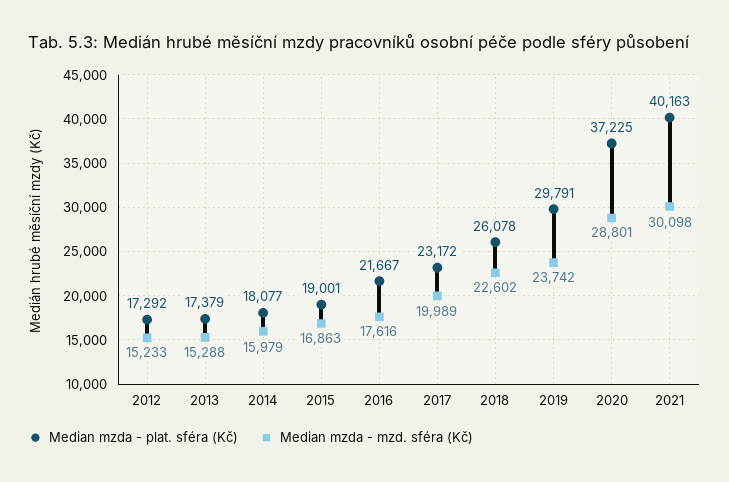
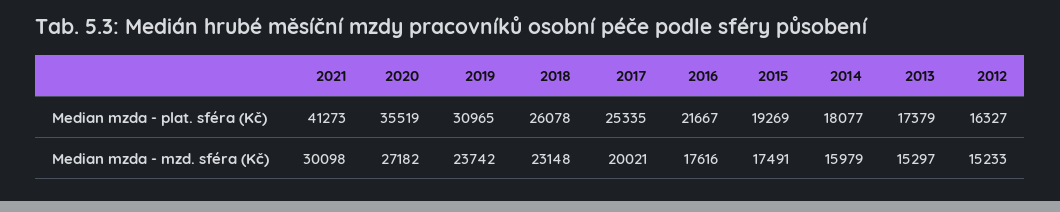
Median mzda - plat. sféra (Kč), 2012: 17292 -> 16327
Median mzda - mzd. sféra (Kč), 2013: 15288 -> 15297
Median mzda - plat. sféra (Kč), 2015: 19001 -> 19269
Median mzda - mzd. sféra (Kč), 2015: 16863 -> 17491
Median mzda - plat. sféra (Kč), 2017: 23172 -> 25335
Median mzda - mzd. sféra (Kč), 2017: 19989 -> 20021
Median mzda - mzd. sféra (Kč), 2018: 22602 -> 23148
Median mzda - plat. sféra (Kč), 2019: 29791 -> 30965
Median mzda - plat. sféra (Kč), 2020: 37225 -> 35519
Median mzda - mzd. sféra (Kč), 2020: 28801 -> 27182
Median mzda - plat. sféra (Kč), 2021: 40163 -> 41273

